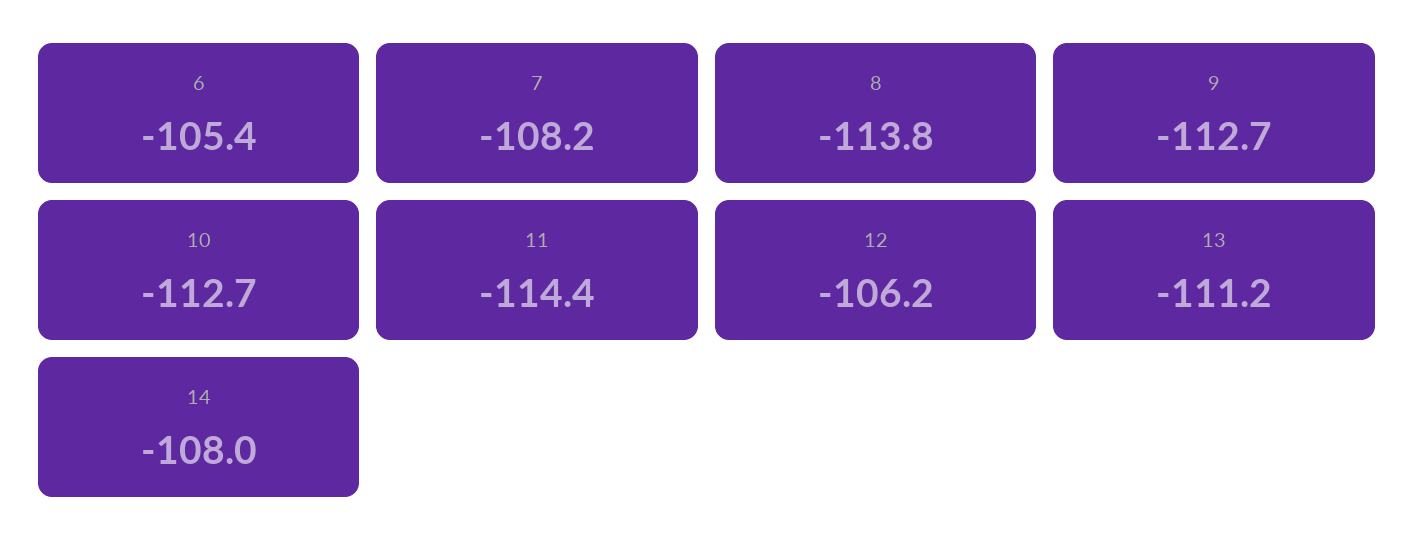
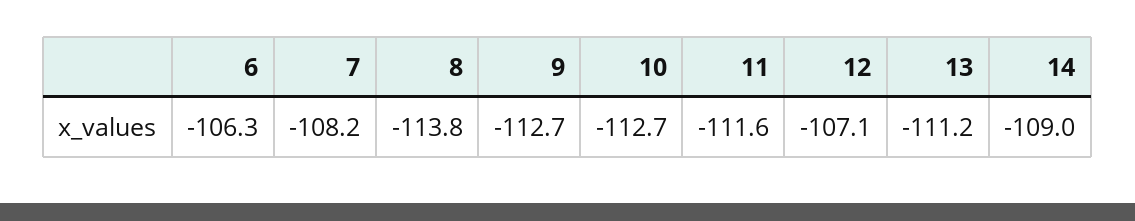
6: -105.4 -> -106.3
11: -114.4 -> -111.6
12: -106.2 -> -107.1
14: -108 -> -109

